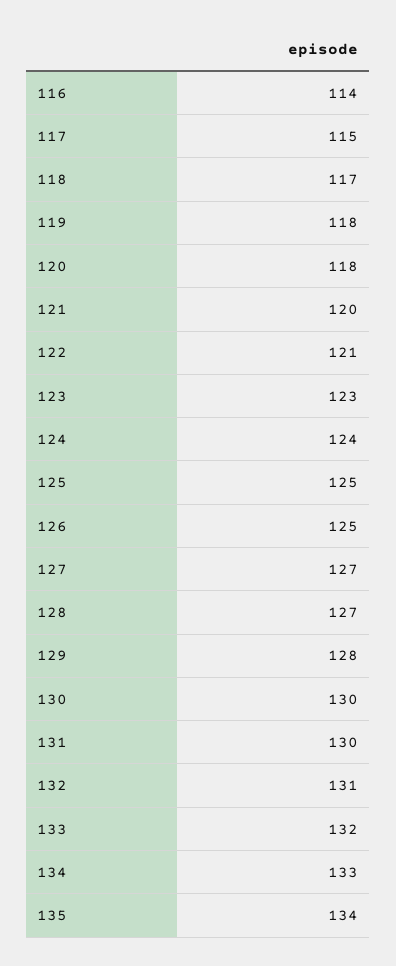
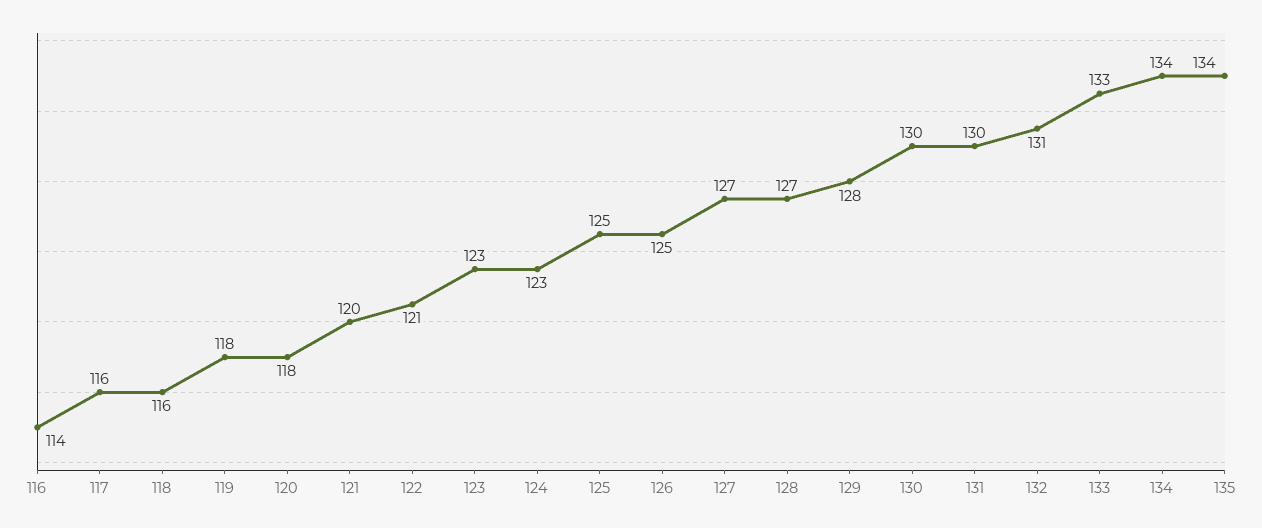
117: 115 -> 116
118: 117 -> 116
124: 124 -> 123
133: 132 -> 133
134: 133 -> 134

